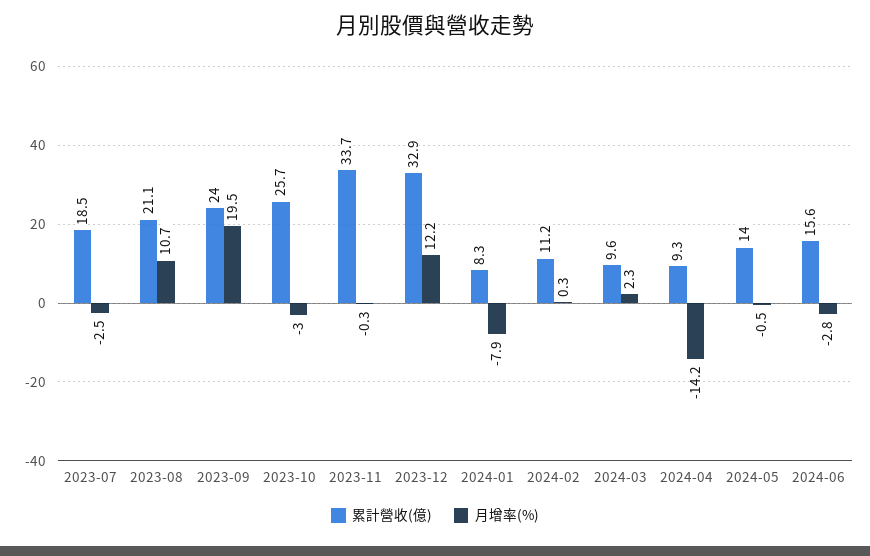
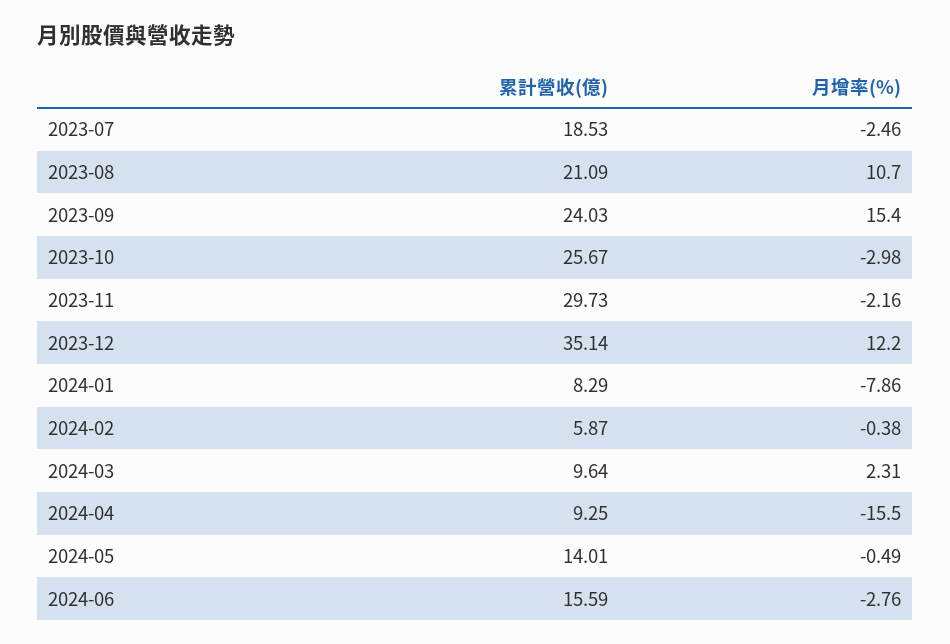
月增率(%), 2023-09: 19.5 -> 15.4
累計營收(億), 2023-11: 33.7 -> 29.73
月增率(%), 2023-11: -0.3 -> -2.16
累計營收(億), 2023-12: 32.9 -> 35.14
累計營收(億), 2024-02: 11.2 -> 5.87
月增率(%), 2024-02: 0.3 -> -0.38
月增率(%), 2024-04: -14.2 -> -15.5

